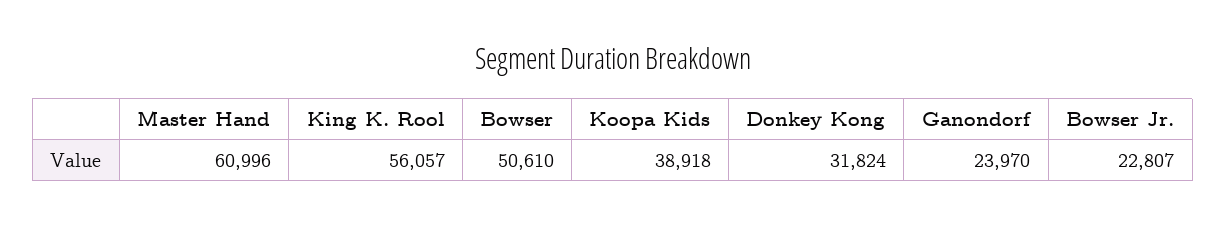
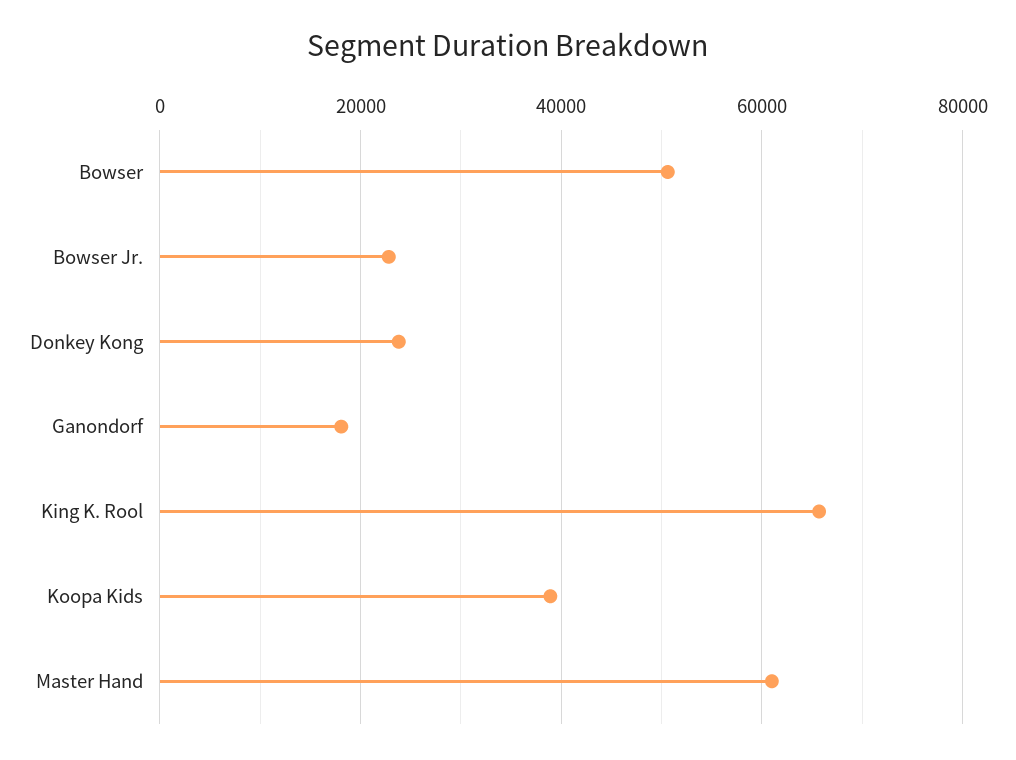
King K. Rool: 56057 -> 66000
Donkey Kong: 31824 -> 24000
Ganondorf: 23970 -> 18000

